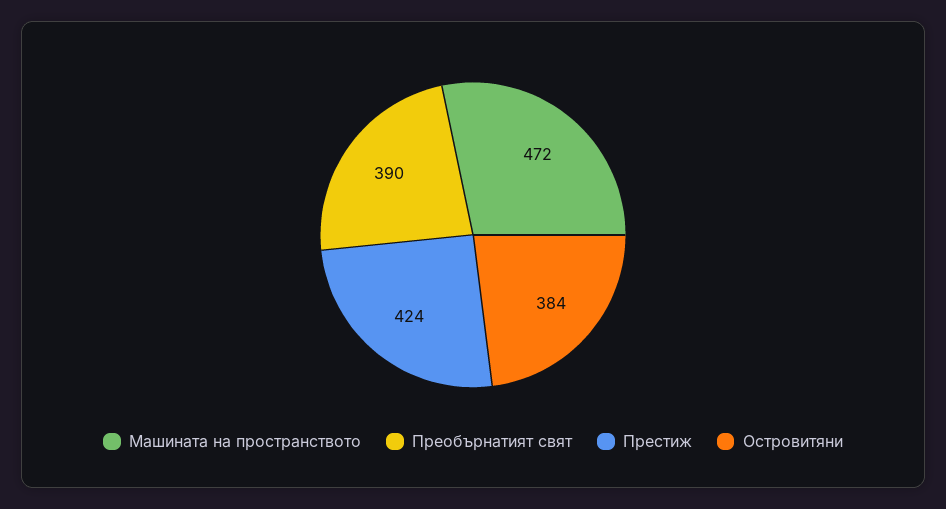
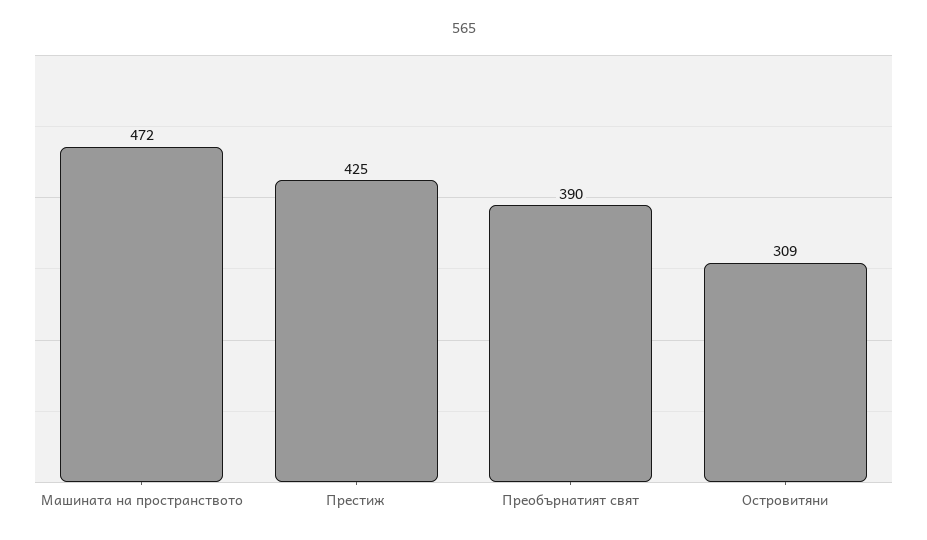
Престиж: 424 -> 425
Островитяни: 384 -> 309

